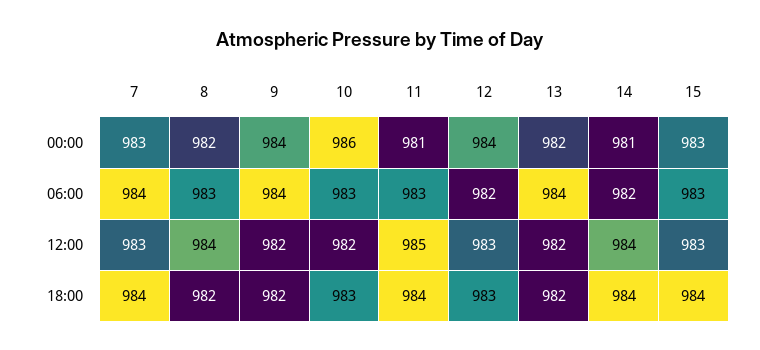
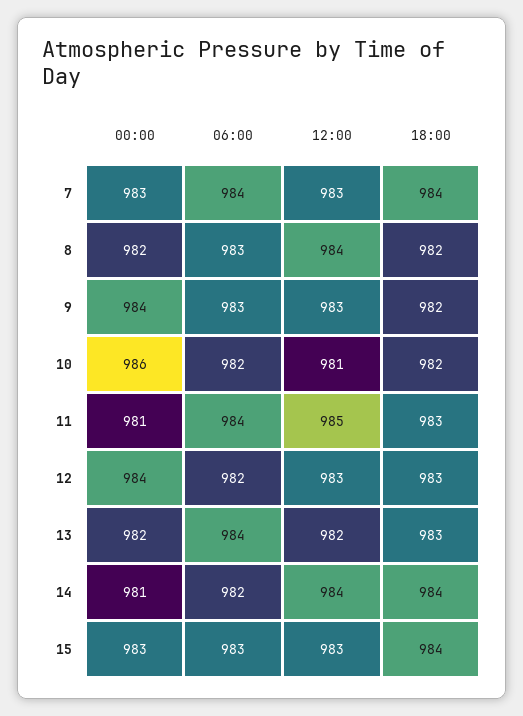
9, 06:00: 984 -> 983
10, 06:00: 983 -> 982
11, 06:00: 983 -> 984
9, 12:00: 982 -> 983
10, 12:00: 982 -> 981
10, 18:00: 983 -> 982
11, 18:00: 984 -> 983
13, 18:00: 982 -> 983

